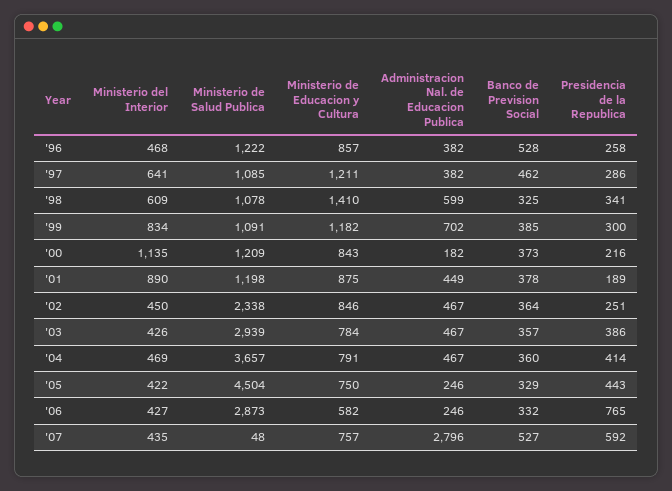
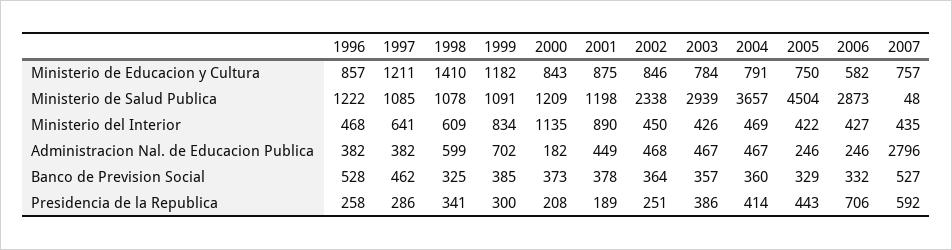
Presidencia de la Republica, '00: 216 -> 208
Administracion Nal. de Educacion Publica, '02: 467 -> 468
Presidencia de la Republica, '06: 765 -> 706

